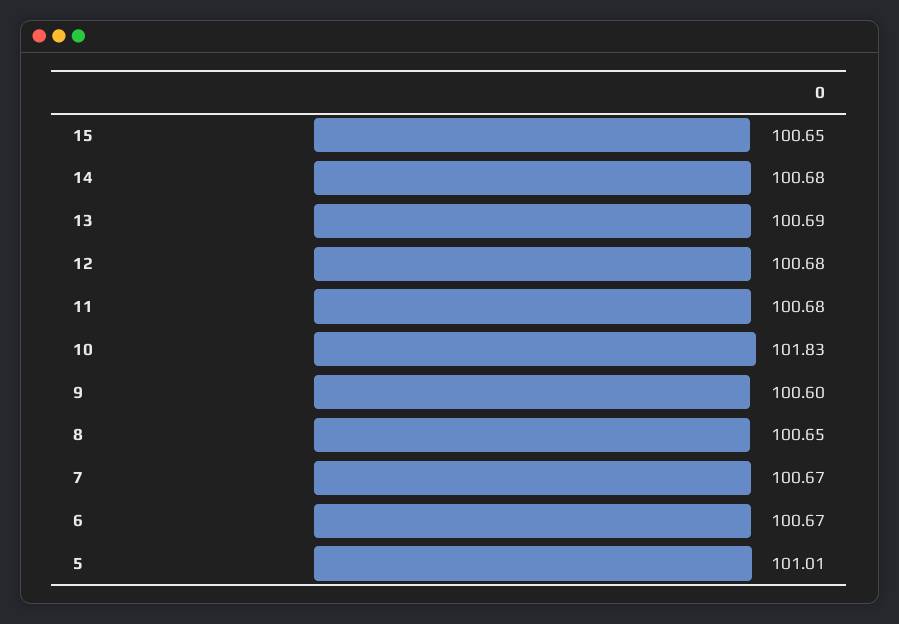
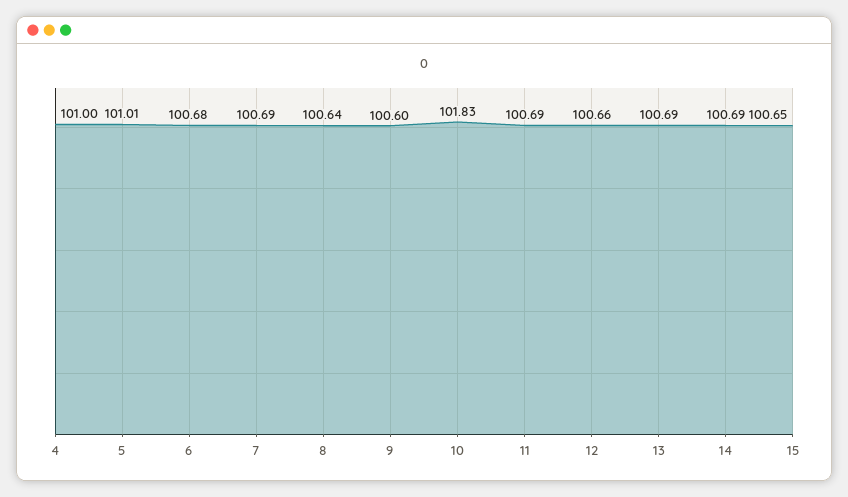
14: 100.68 -> 100.69
12: 100.68 -> 100.66
11: 100.68 -> 100.69
8: 100.65 -> 100.64
7: 100.67 -> 100.69
6: 100.67 -> 100.68
4: none -> 101

